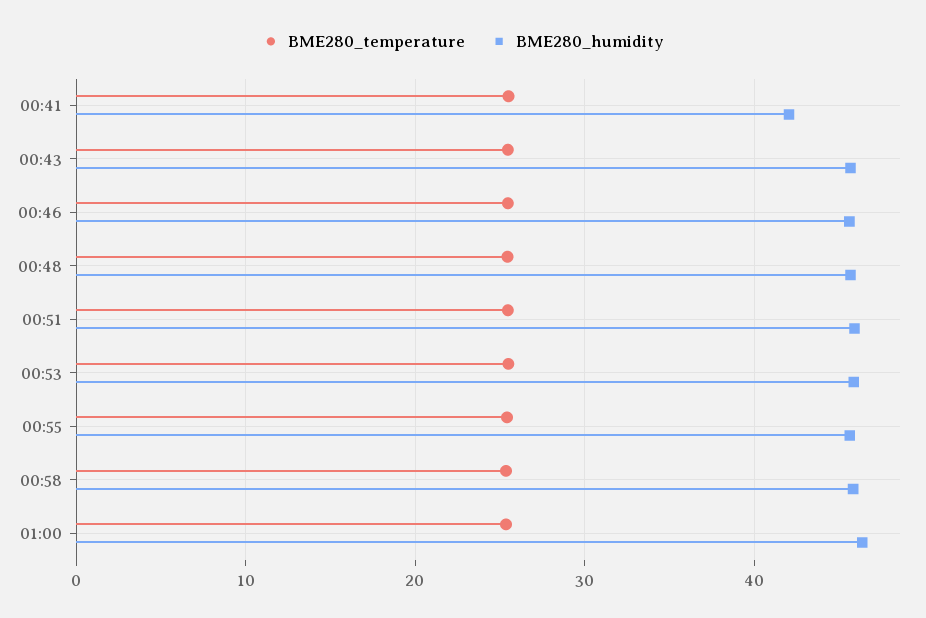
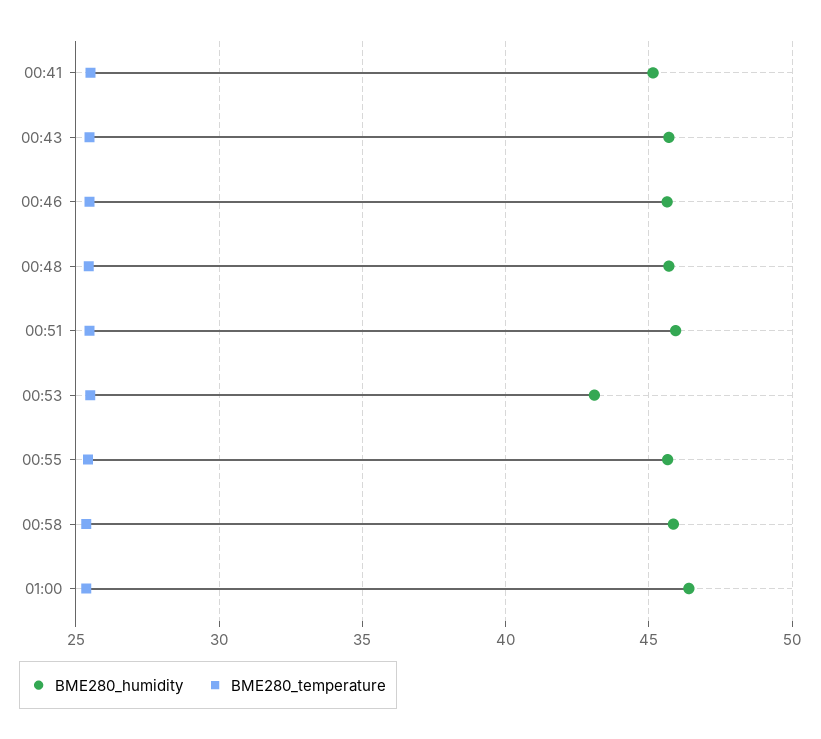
BME280_humidity, 00:41: 42 -> 45
BME280_humidity, 00:53: 46 -> 43

